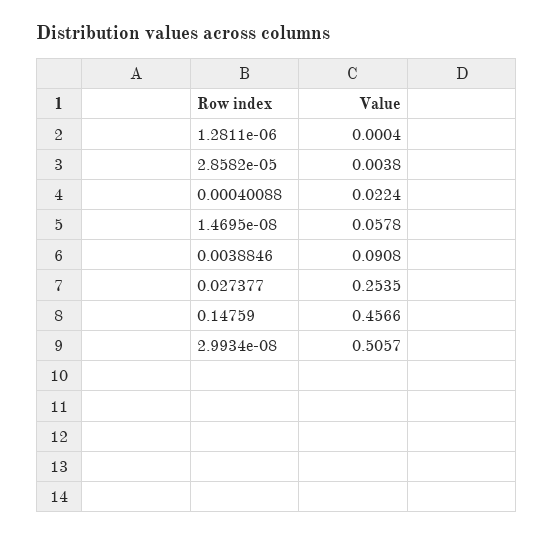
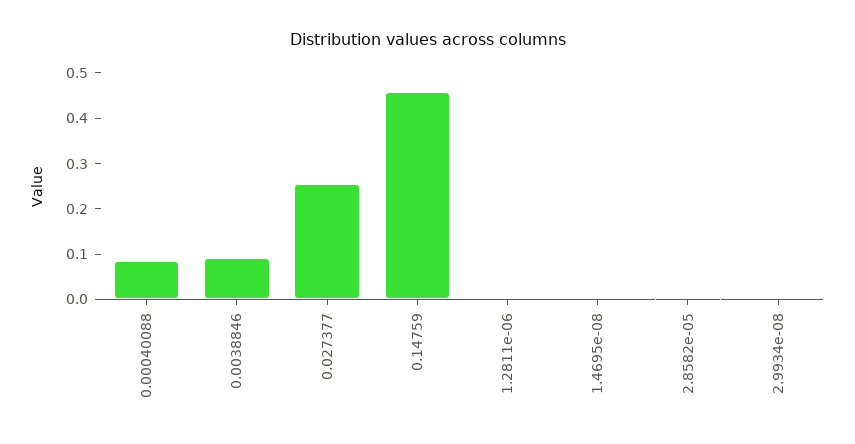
0.00040088: 0.0224 -> 0.08
1.4695e-08: 0.0578 -> 0
2.9934e-08: 0.5057 -> 0

